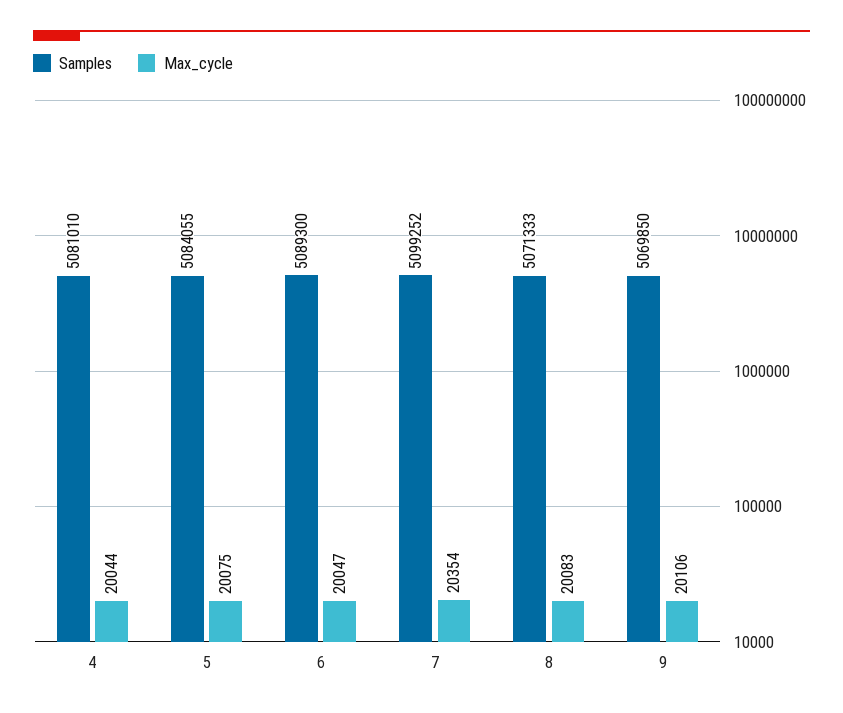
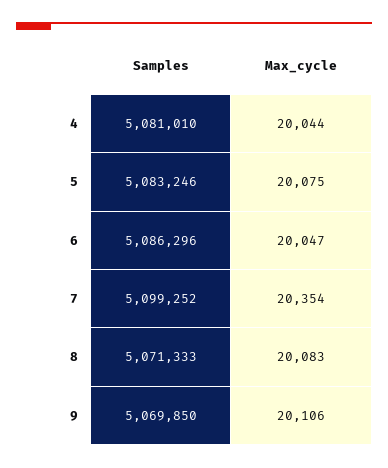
Samples, 5: 5084055 -> 5083246
Samples, 6: 5089300 -> 5086296

